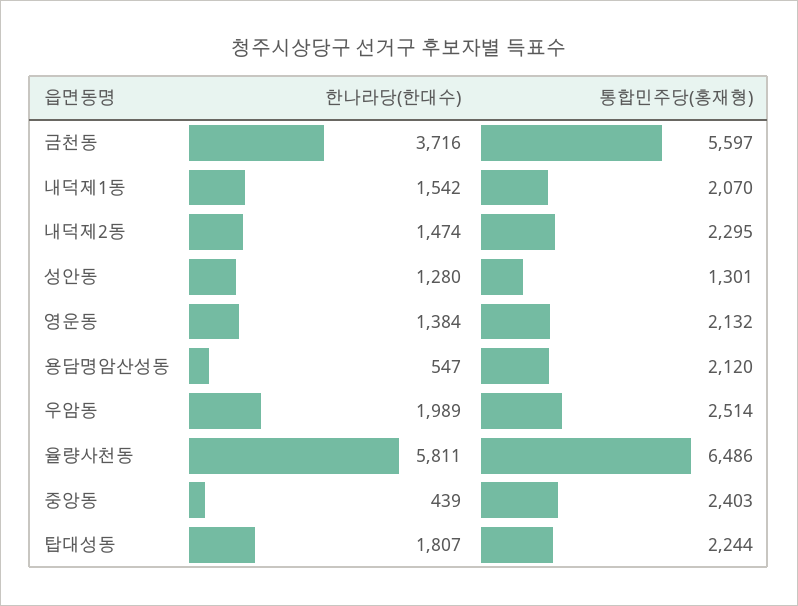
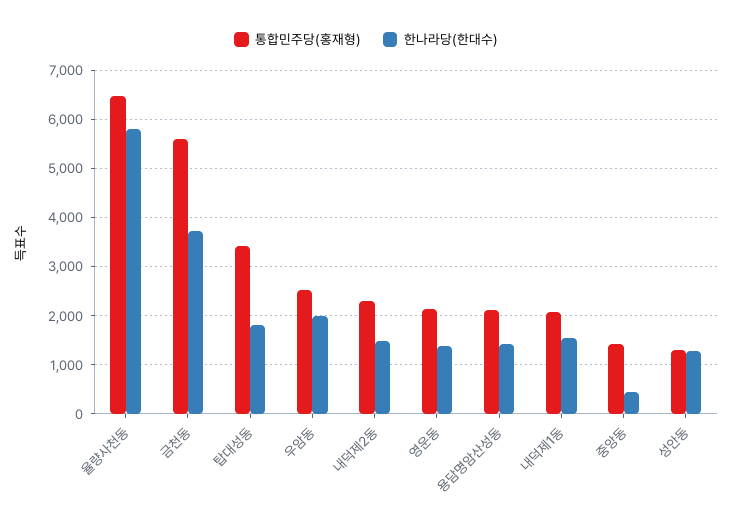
한나라당(한대수), 용담명암산성동: 547 -> 1400
통합민주당(홍재형), 중앙동: 2403 -> 1400
통합민주당(홍재형), 탑대성동: 2244 -> 3400

